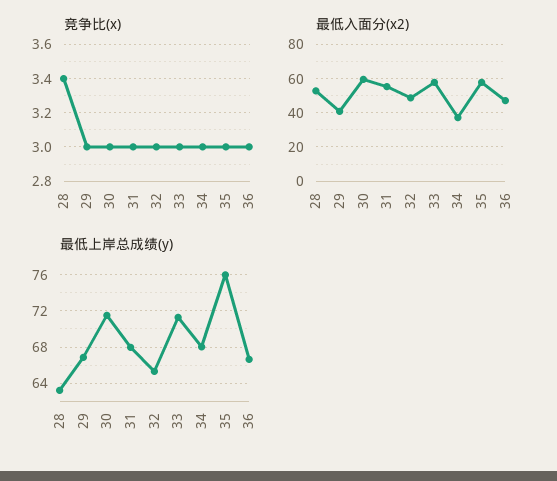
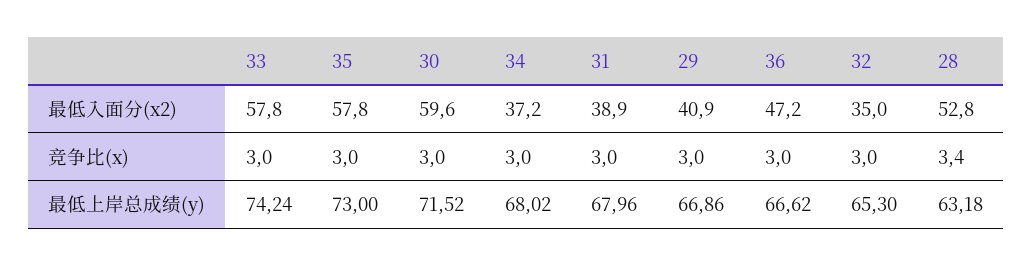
最低入面分(x2), 31: 55 -> 38.9
最低入面分(x2), 32: 50 -> 35
最低上岸总成绩(y), 33: 71 -> 74.24
最低上岸总成绩(y), 35: 76 -> 73

